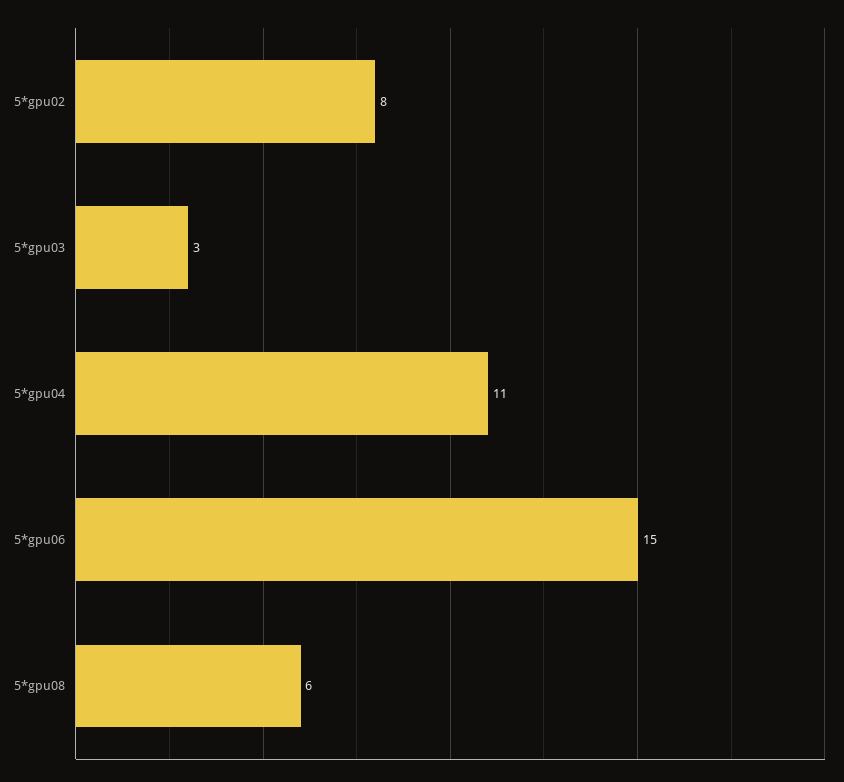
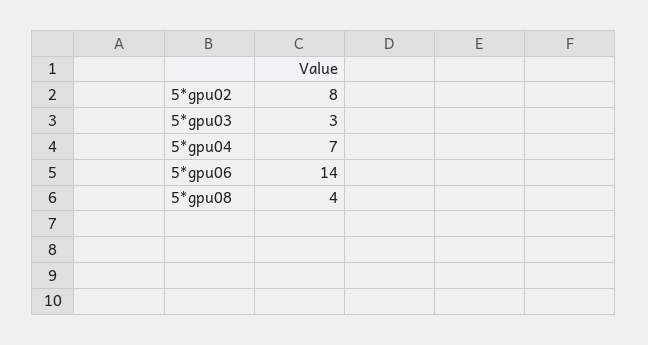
5*gpu04: 11 -> 7
5*gpu06: 15 -> 14
5*gpu08: 6 -> 4

